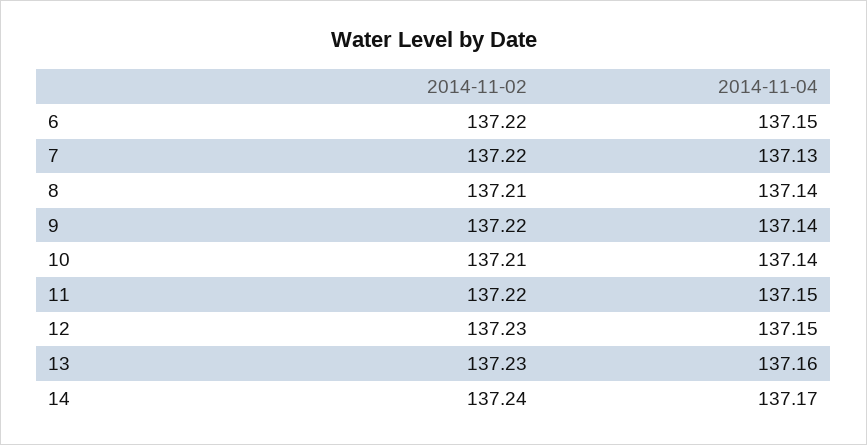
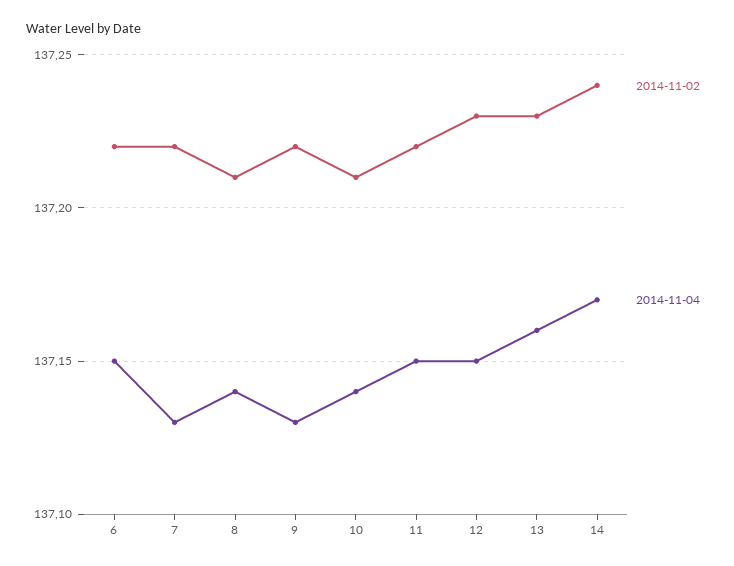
2014-11-04, 9: 137.14 -> 137.13

